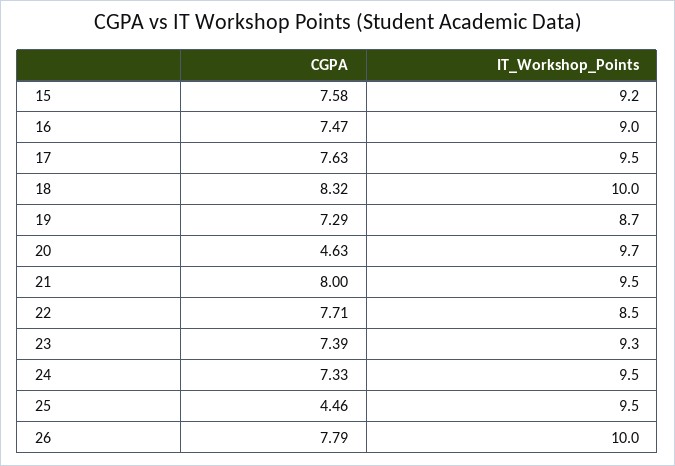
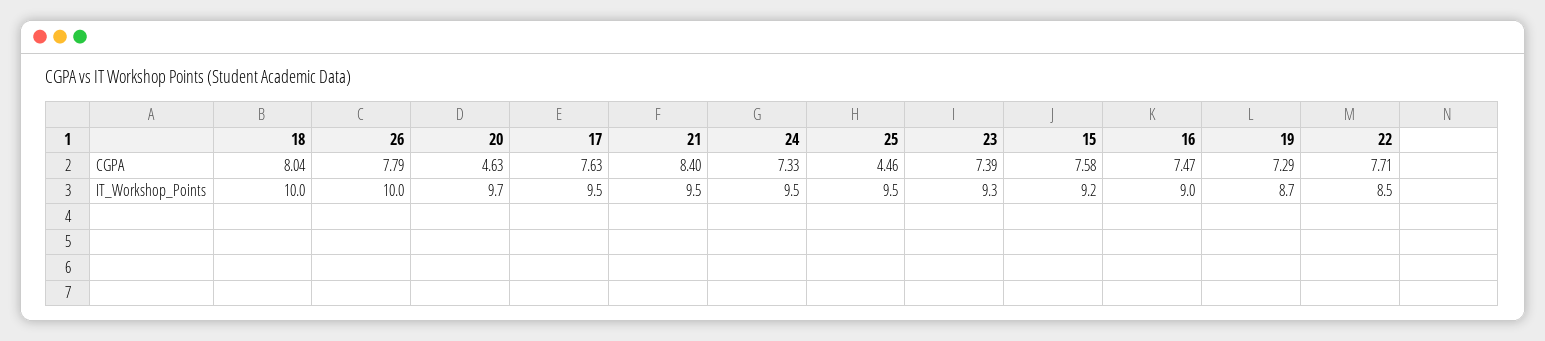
CGPA, 18: 8.32 -> 8.04
CGPA, 21: 8 -> 8.4

